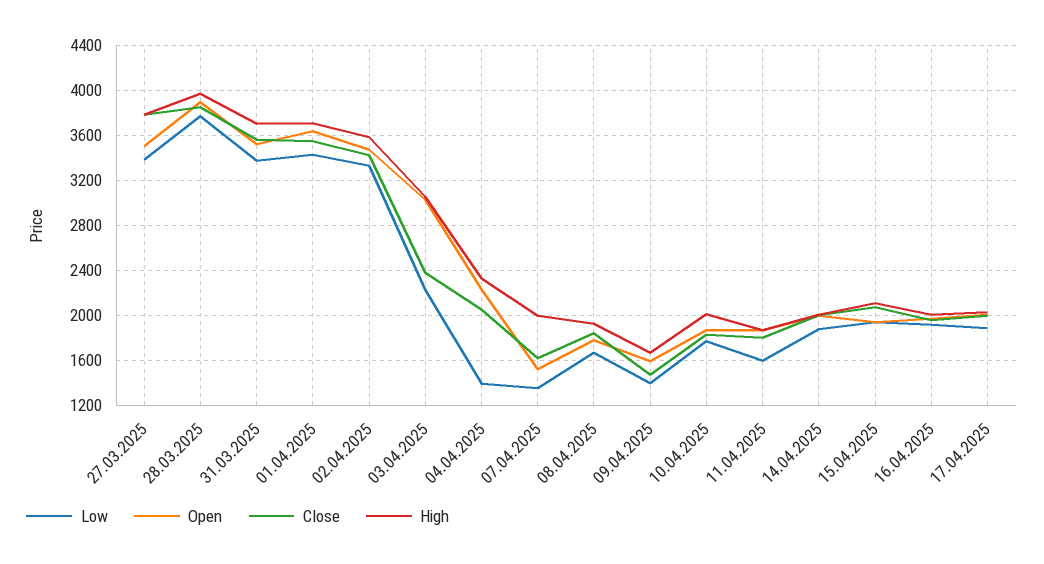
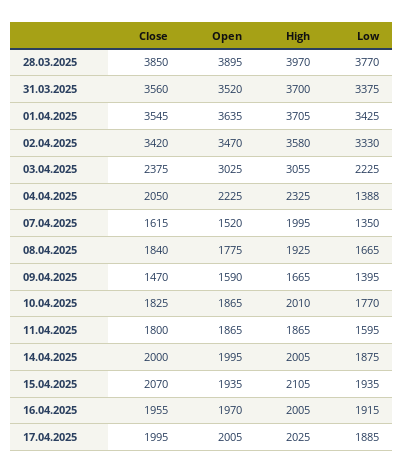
Low, 27.03.2025: 3400 -> none
Open, 27.03.2025: 3500 -> none
Close, 27.03.2025: 3800 -> none
High, 27.03.2025: 3800 -> none

